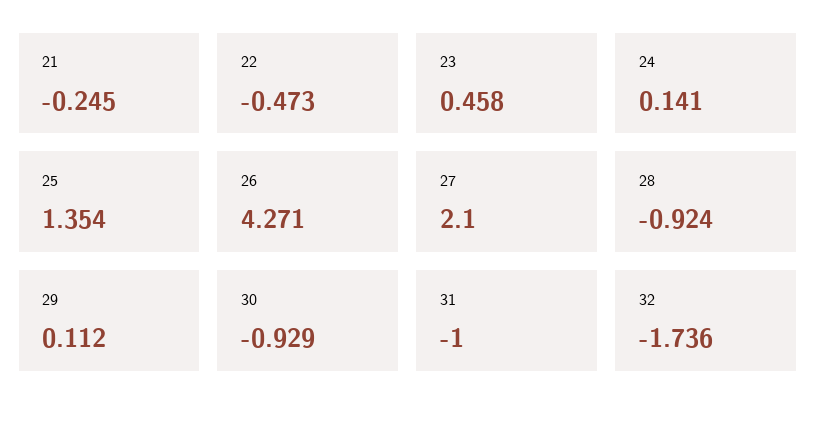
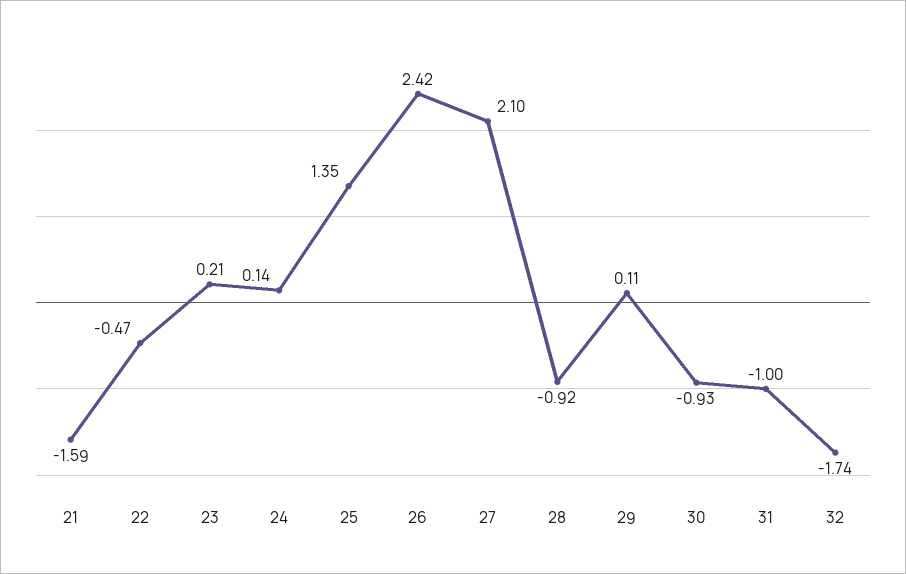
21: -0.245 -> -1.59
23: 0.458 -> 0.21
26: 4.271 -> 2.42

